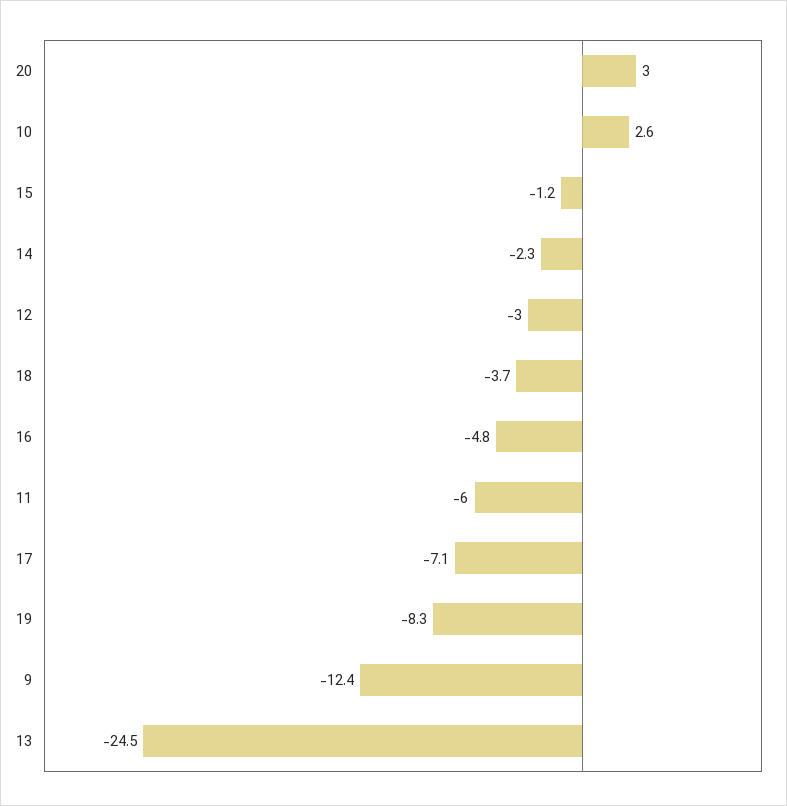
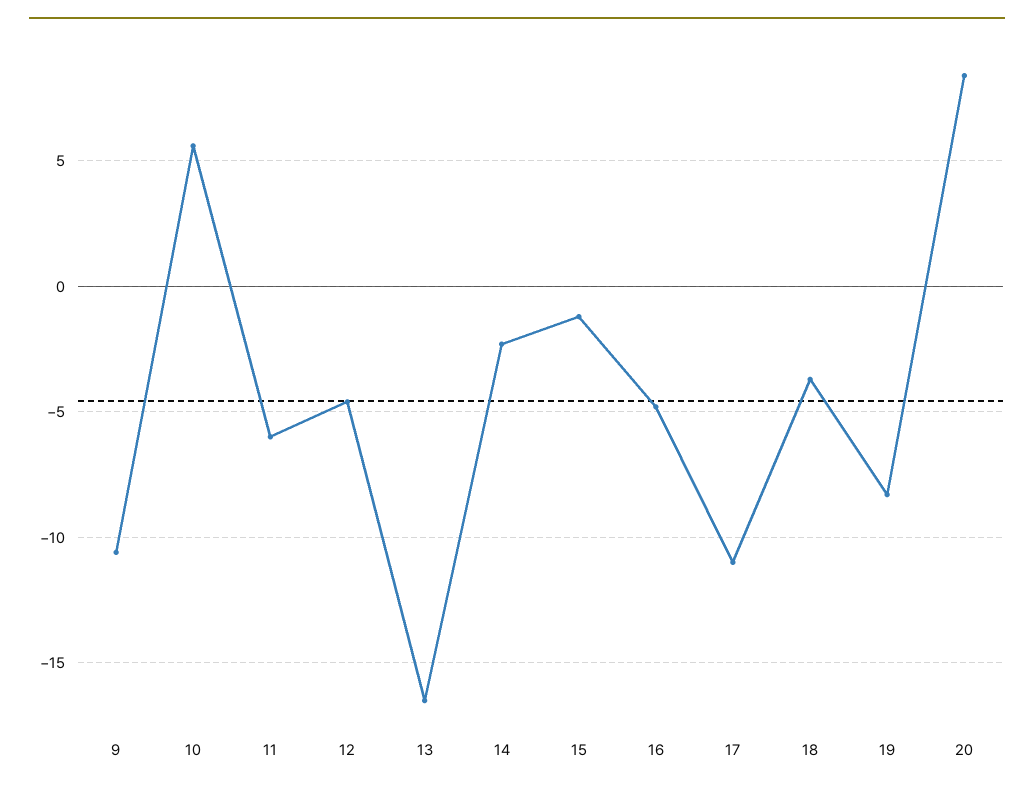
20: 3 -> 8.5
10: 2.6 -> 5.5
12: -3 -> -4.5
17: -7.1 -> -11
9: -12.4 -> -10.5
13: -24.5 -> -16.5

